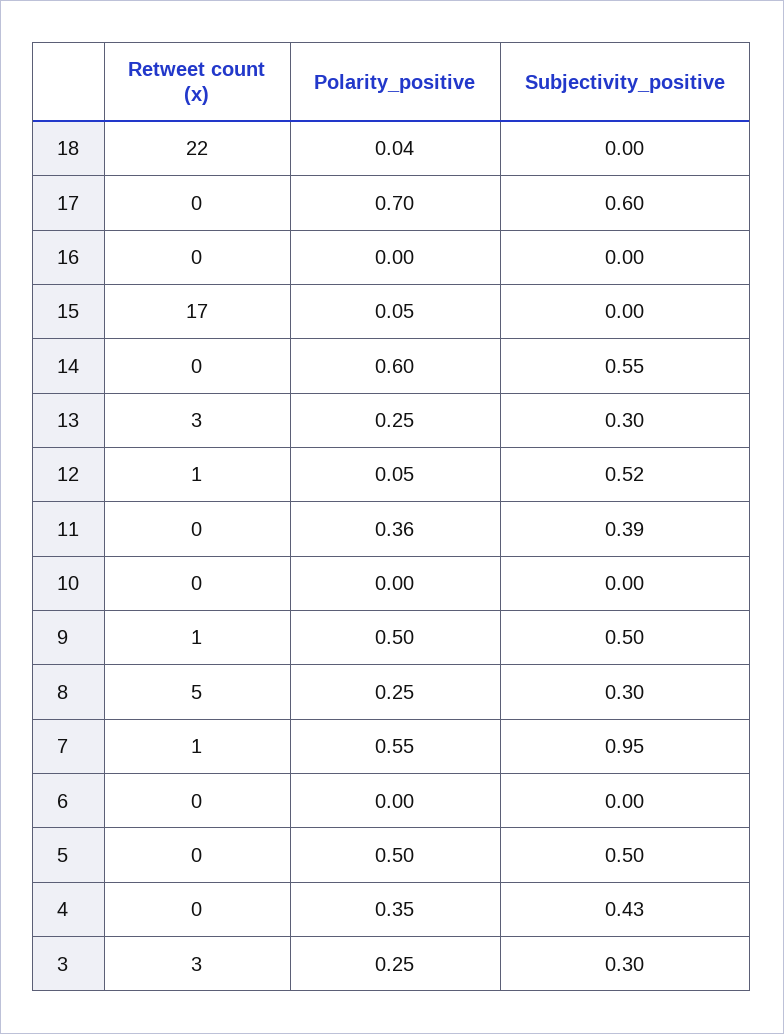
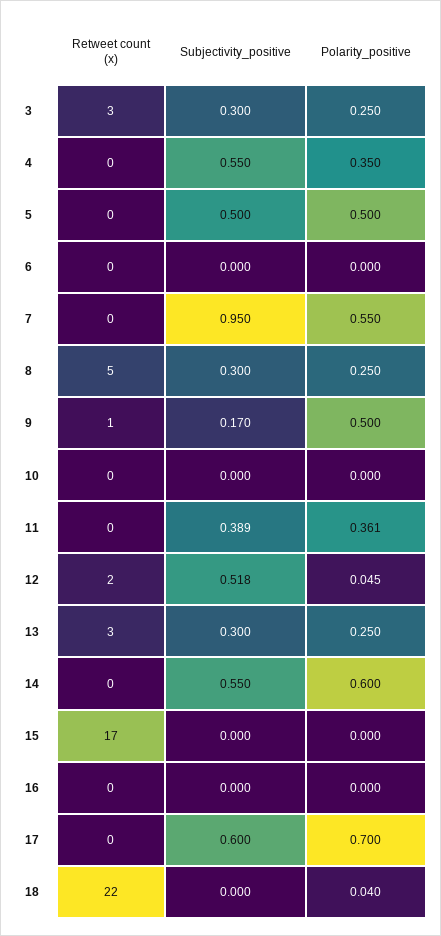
Polarity_positive, 15: 0.05 -> 0
Retweet count (x), 12: 1 -> 2
Subjectivity_positive, 9: 0.5 -> 0.17
Retweet count (x), 7: 1 -> 0
Subjectivity_positive, 4: 0.43 -> 0.55

